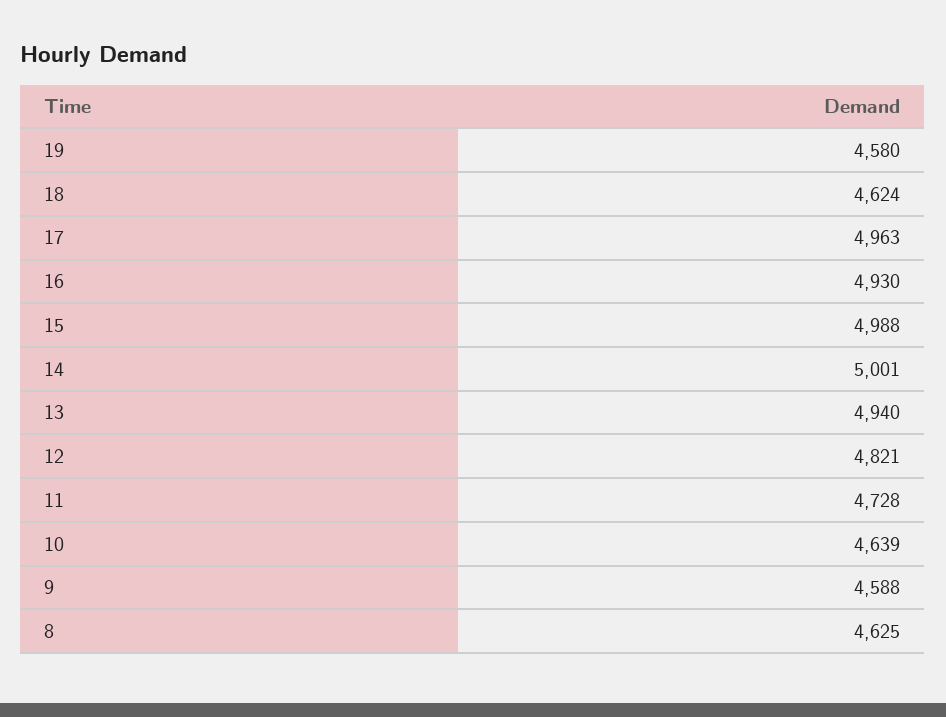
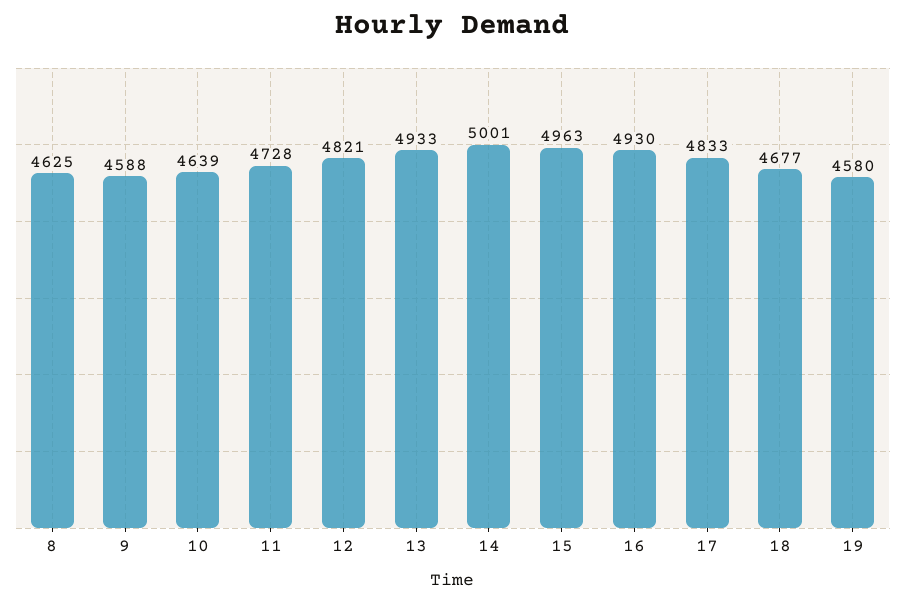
18: 4624 -> 4677
17: 4963 -> 4833
15: 4988 -> 4963
13: 4940 -> 4933

